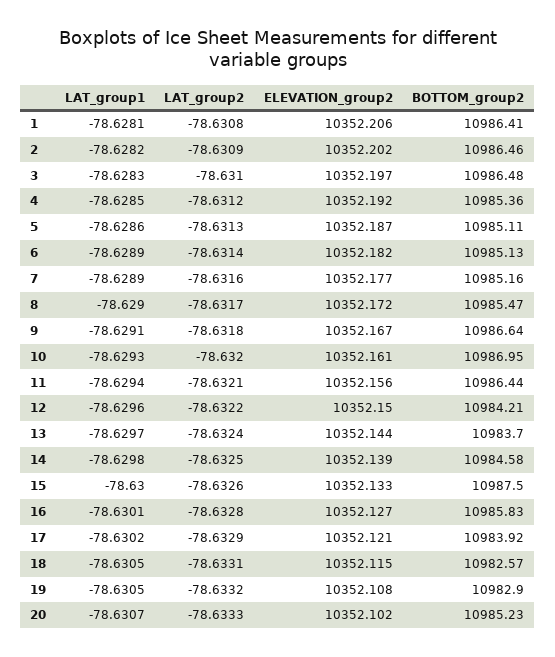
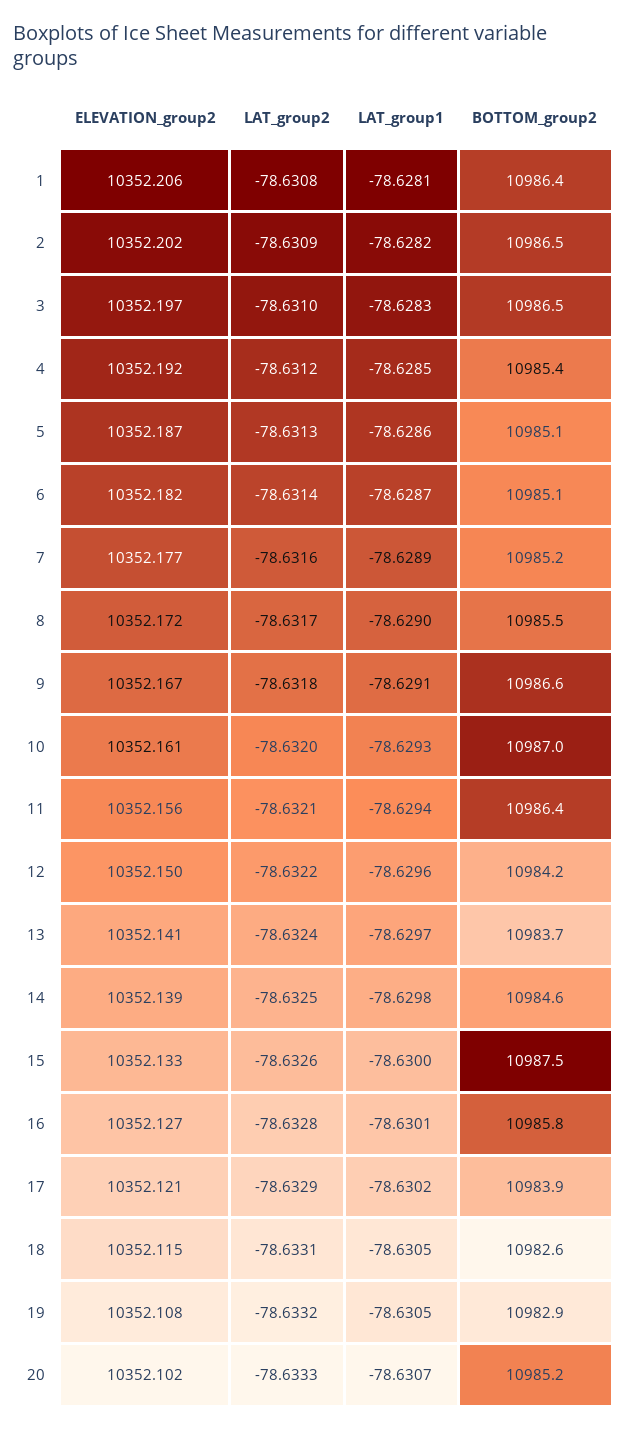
LAT_group1, 6: -78.6289 -> -78.6287
ELEVATION_group2, 13: 10352.144 -> 10352.141

